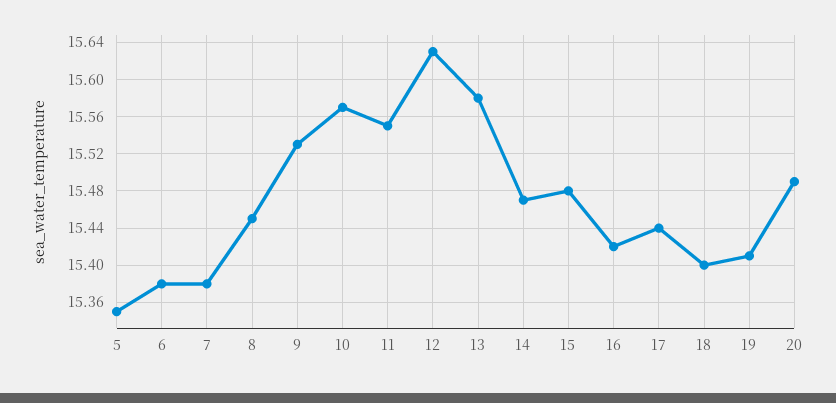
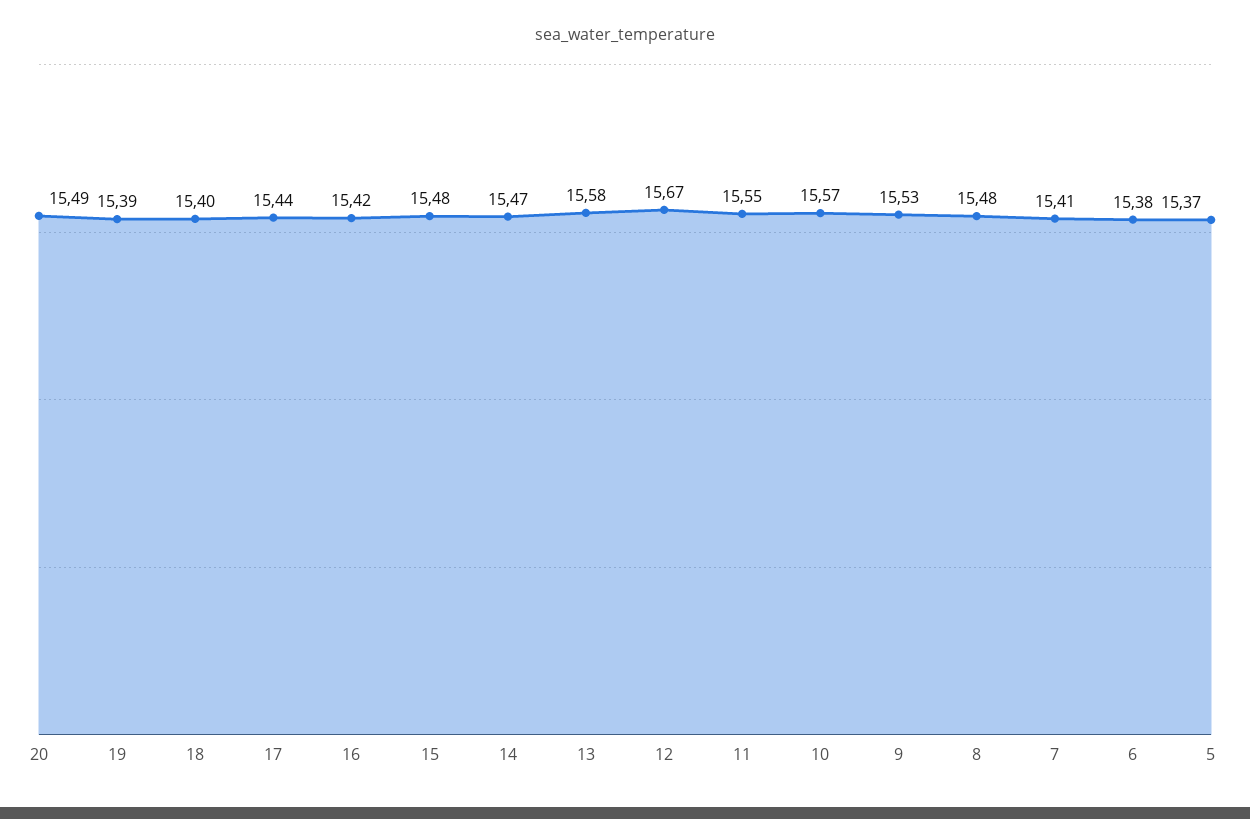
5: 15.35 -> 15.37
7: 15.38 -> 15.41
8: 15.45 -> 15.48
12: 15.63 -> 15.67
19: 15.41 -> 15.39

